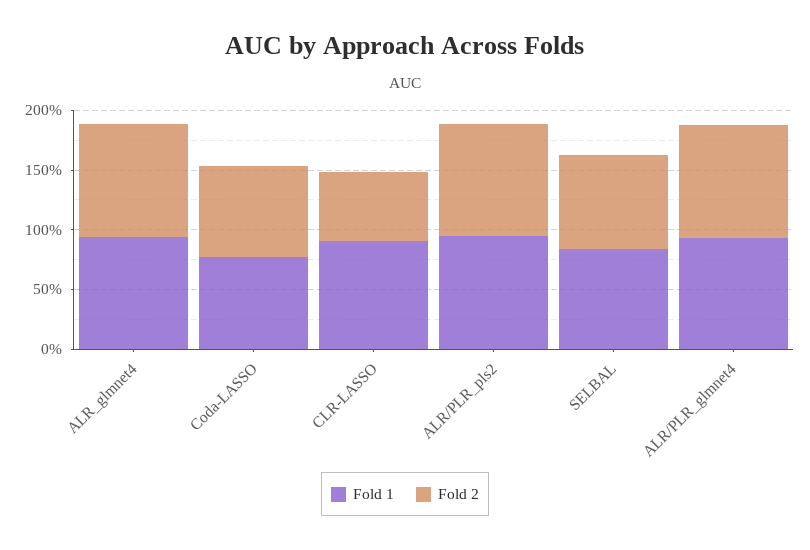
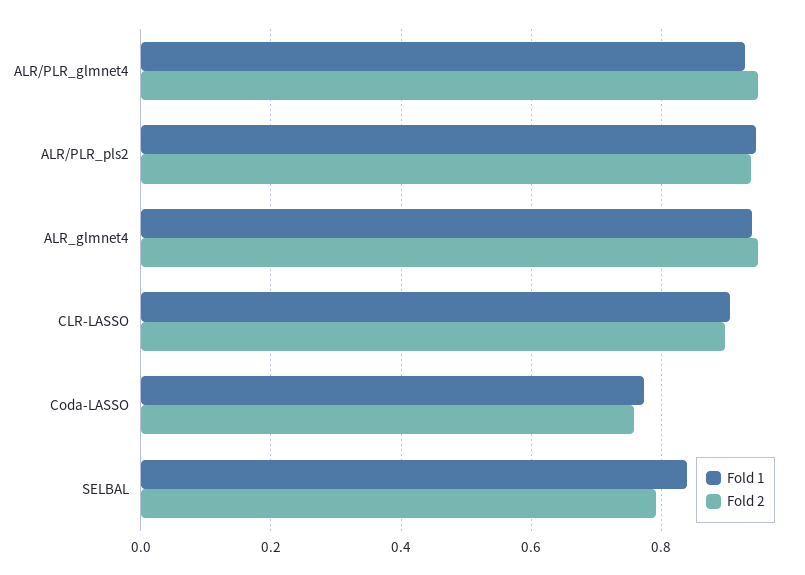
Fold 2, CLR-LASSO: 0.6 -> 0.9

